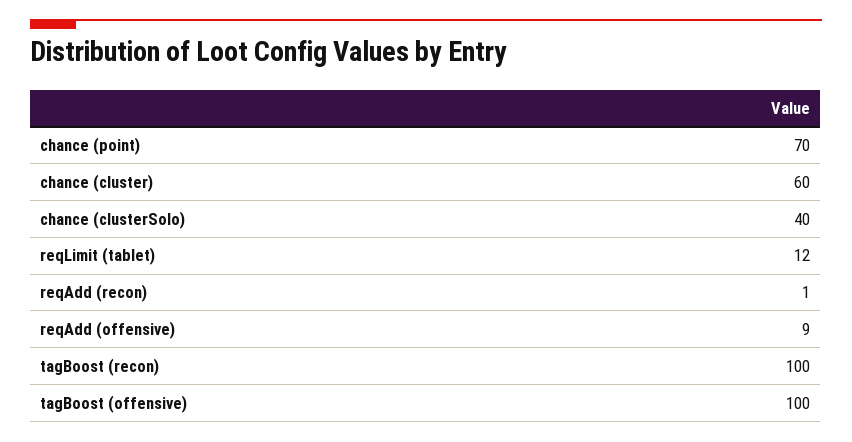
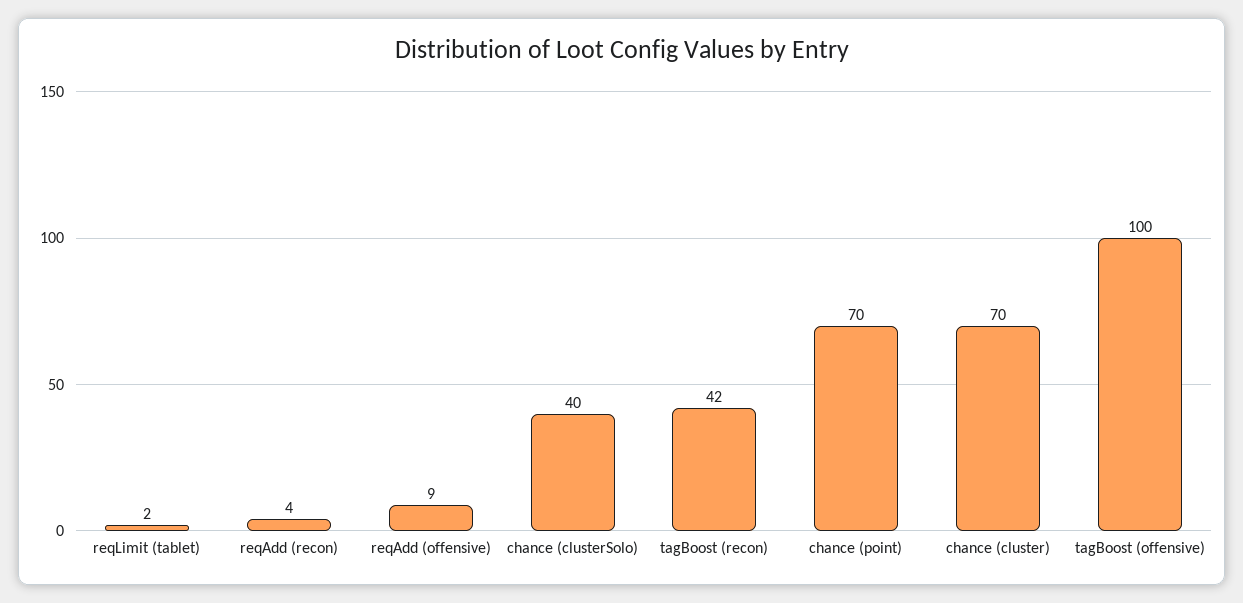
chance (cluster): 60 -> 70
reqLimit (tablet): 12 -> 2
reqAdd (recon): 1 -> 4
tagBoost (recon): 100 -> 42

